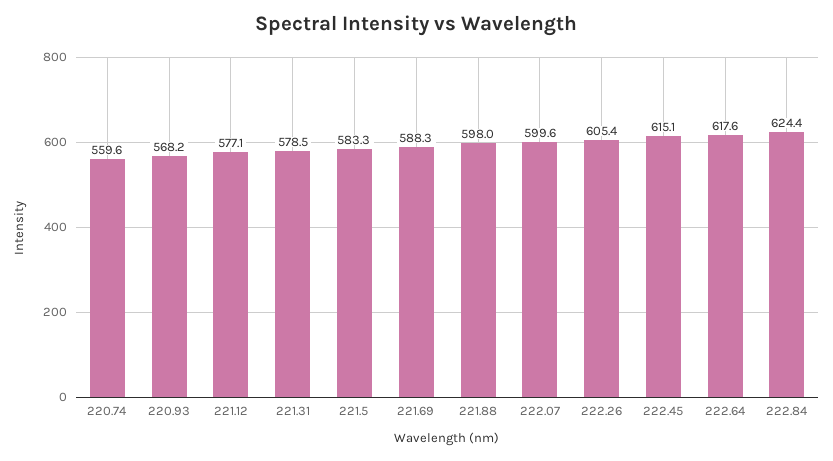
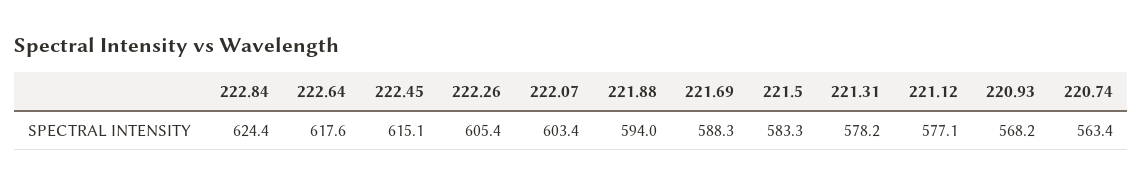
220.74: 559.6 -> 563.4
221.31: 578.5 -> 578.2
221.88: 598 -> 594
222.07: 599.6 -> 603.4

